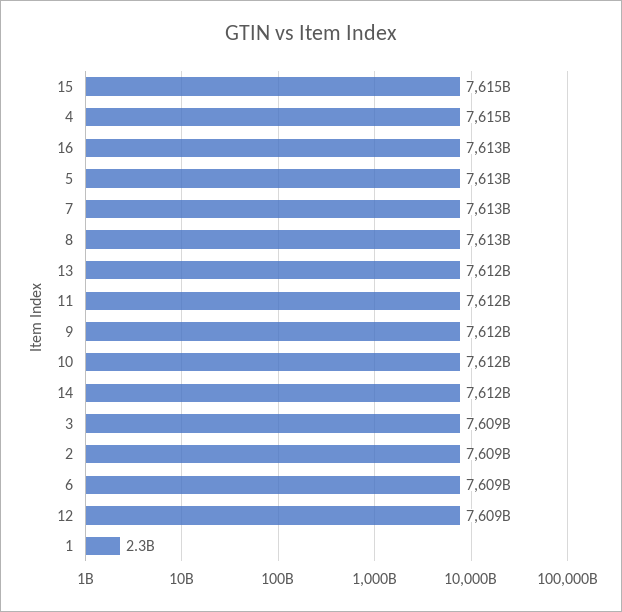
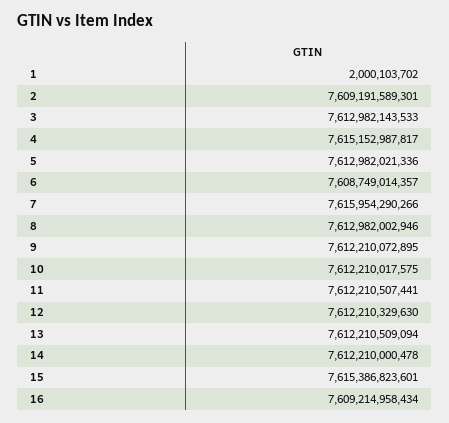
16: 7613000000000 -> 7609214958434
7: 7613000000000 -> 7615954290266
3: 7609000000000 -> 7612982143533
12: 7609000000000 -> 7612210329630
1: 2300000000 -> 2000103702

